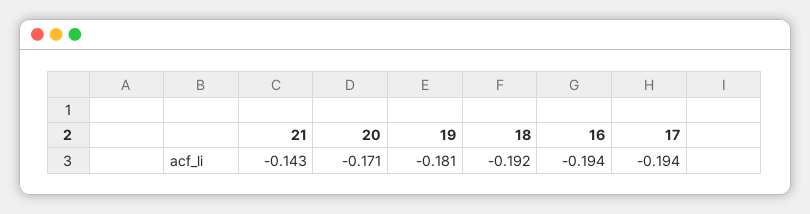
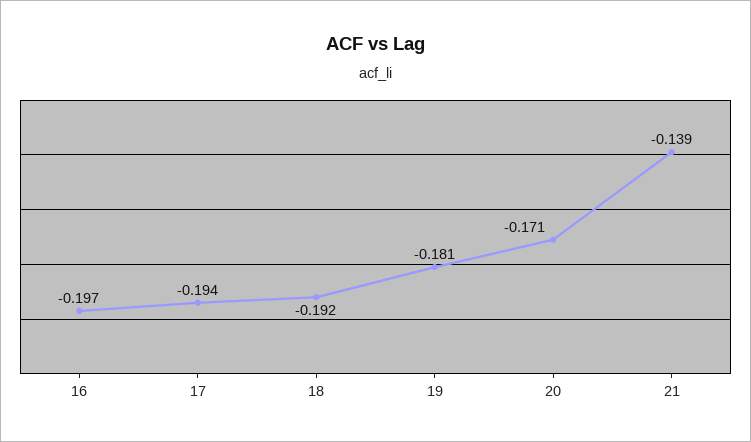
21: -0.143 -> -0.139
16: -0.194 -> -0.197

